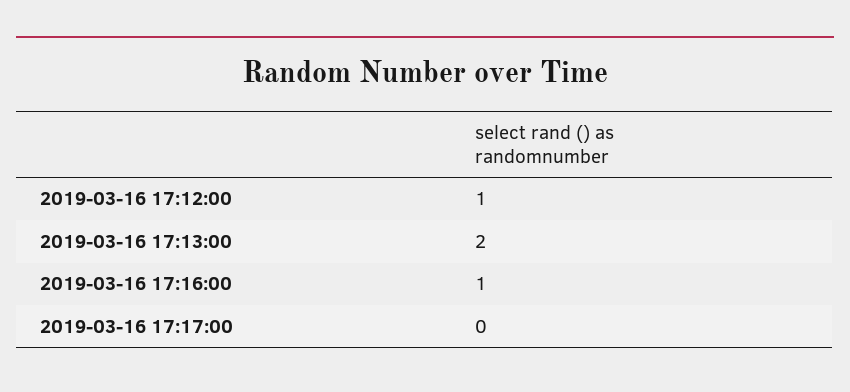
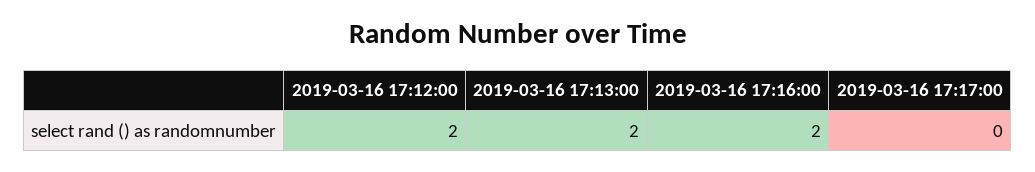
2019-03-16 17:12:00: 1 -> 2
2019-03-16 17:16:00: 1 -> 2

